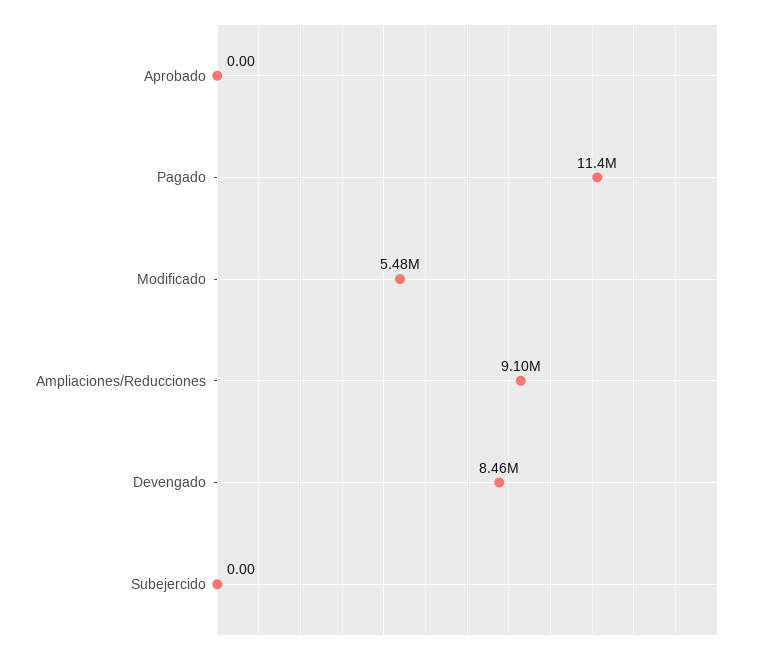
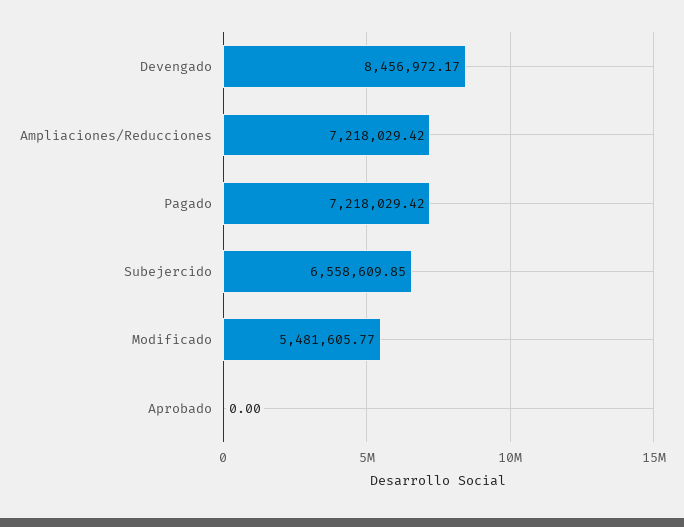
Pagado: 11400000 -> 7218029.42
Ampliaciones/Reducciones: 9100000 -> 7218029.42
Subejercido: 0 -> 6558609.85

